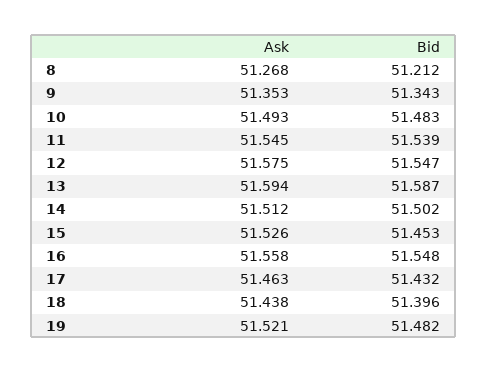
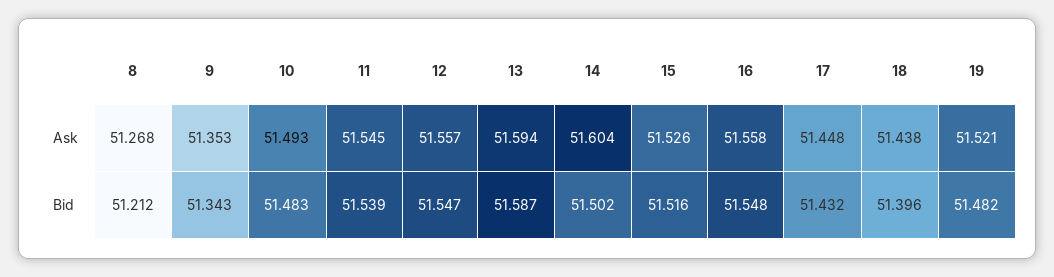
Ask, 12: 51.575 -> 51.557
Ask, 14: 51.512 -> 51.604
Bid, 15: 51.453 -> 51.516
Ask, 17: 51.463 -> 51.448

